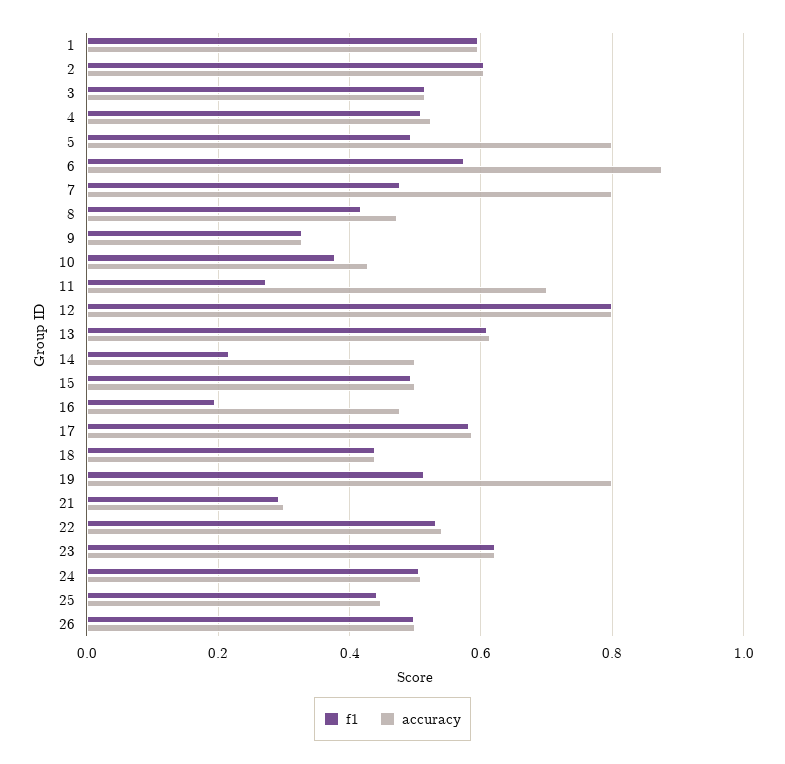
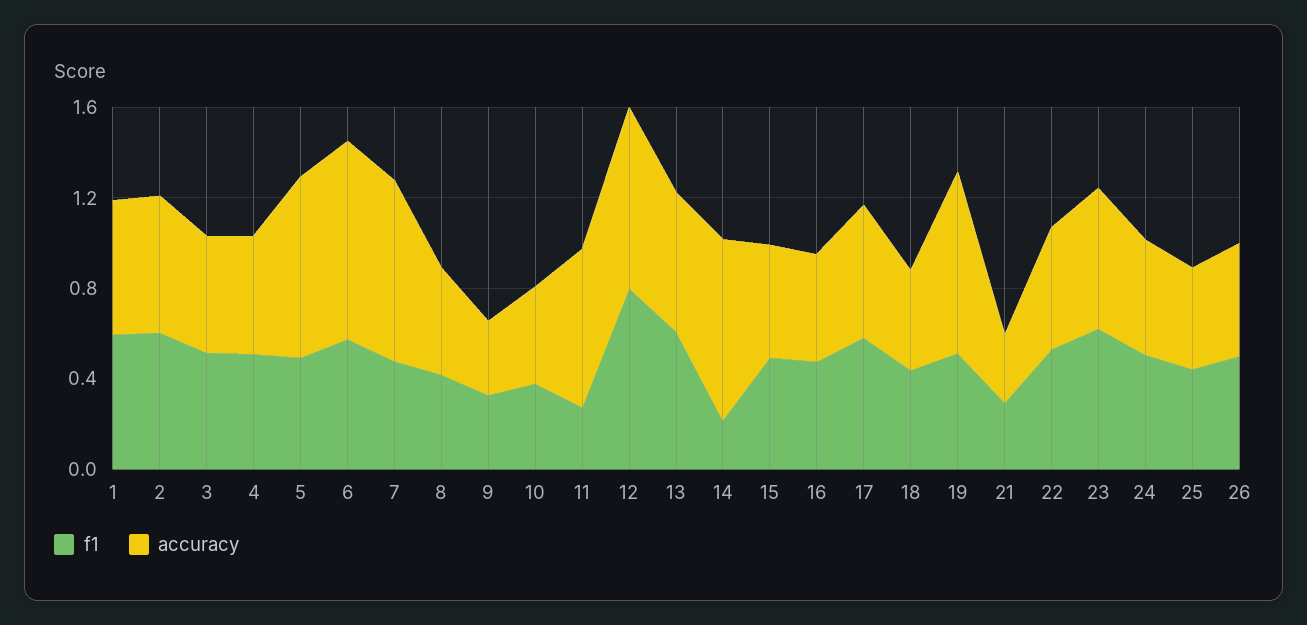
accuracy, 14: 0.5 -> 0.8
f1, 16: 0.2 -> 0.5

